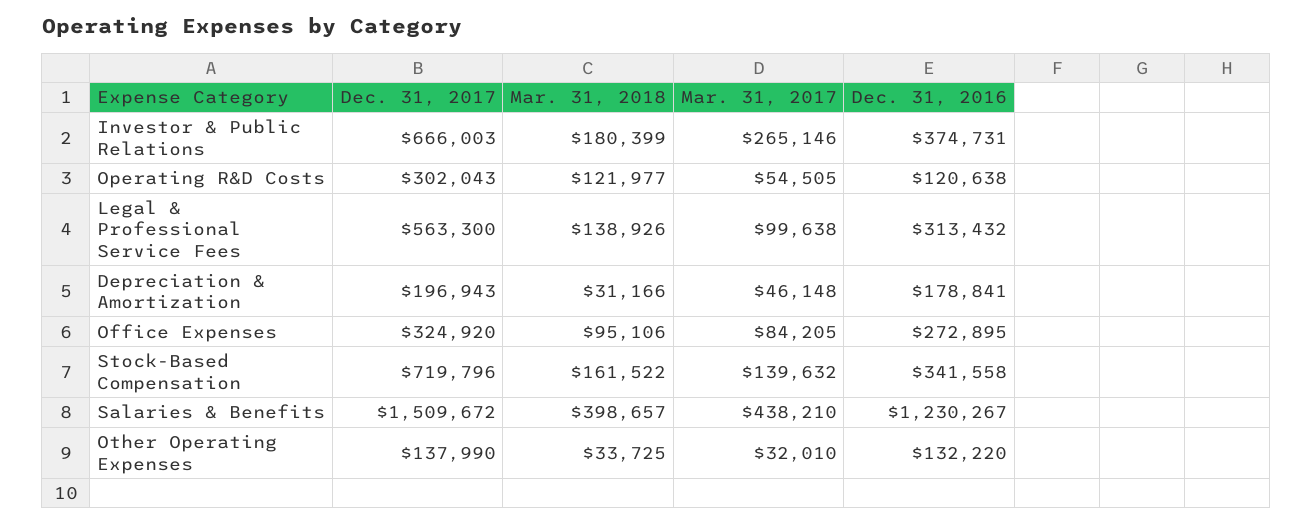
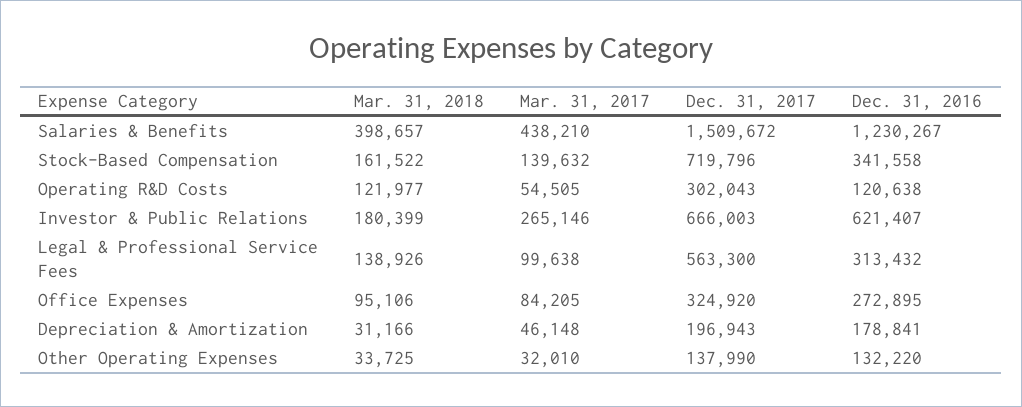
Dec. 31, 2016, Investor & Public Relations: 374731 -> 621407

